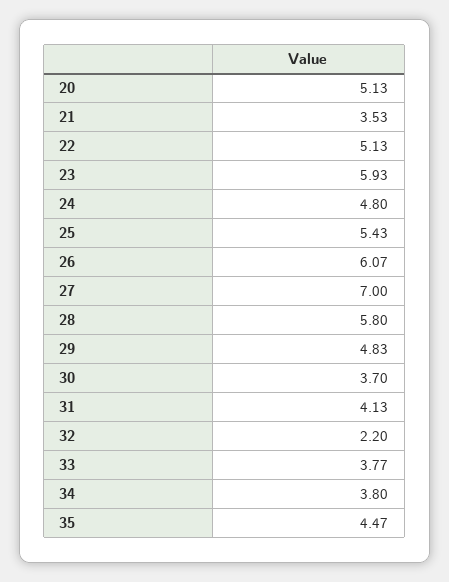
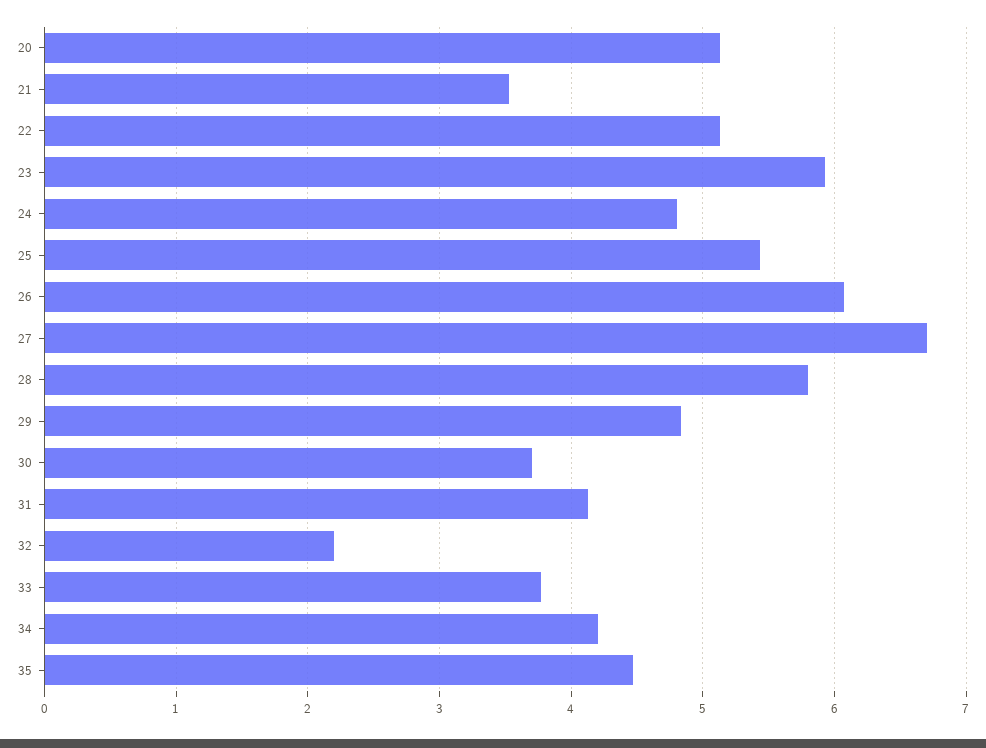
27: 7 -> 6.7
34: 3.8 -> 4.2

